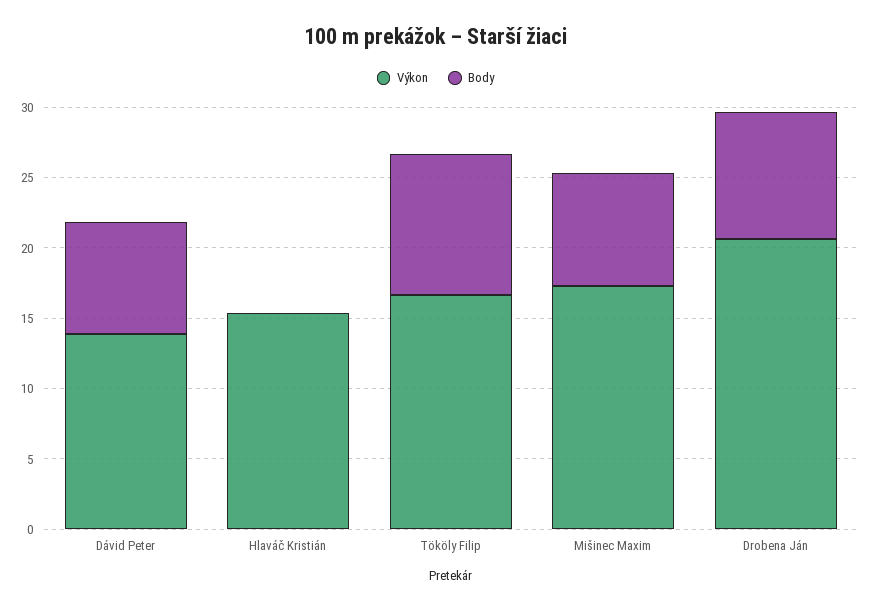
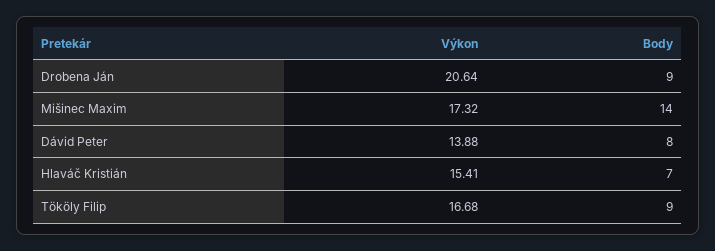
Body, Hlaváč Kristián: 0 -> 7
Body, Tököly Filip: 10 -> 9
Body, Mišinec Maxim: 8 -> 14

